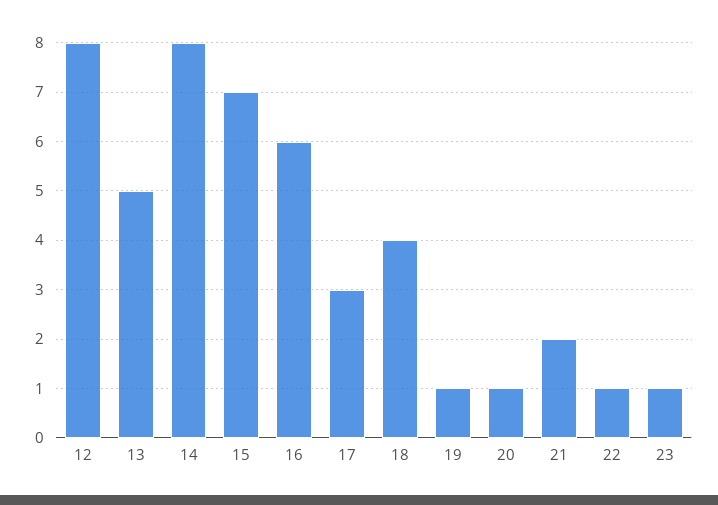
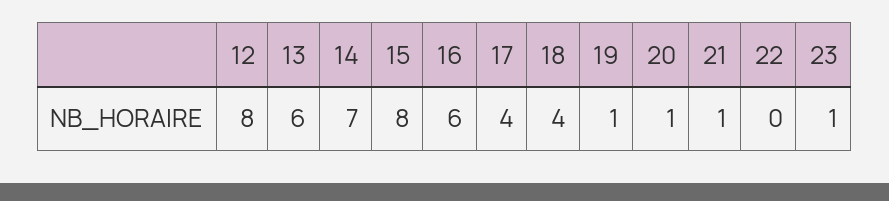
13: 5 -> 6
14: 8 -> 7
15: 7 -> 8
17: 3 -> 4
21: 2 -> 1
22: 1 -> 0

